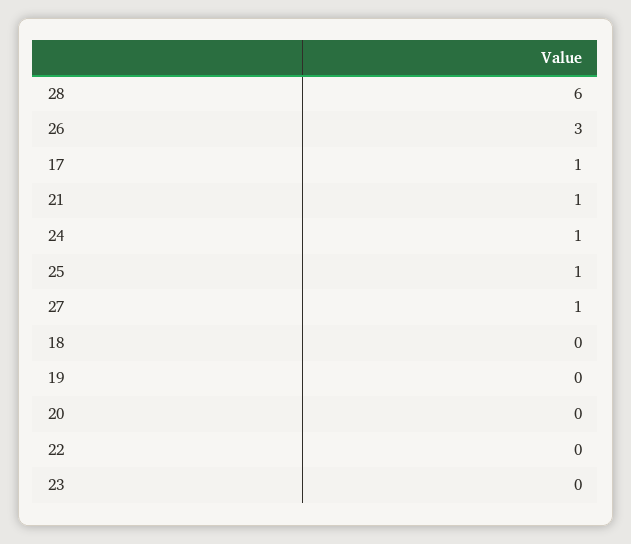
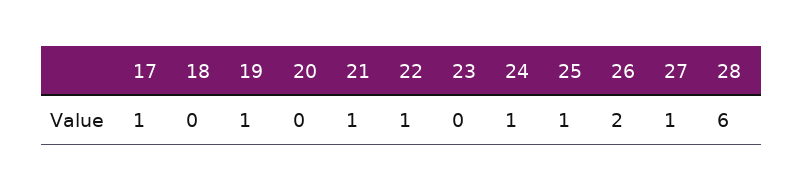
26: 3 -> 2
19: 0 -> 1
22: 0 -> 1

